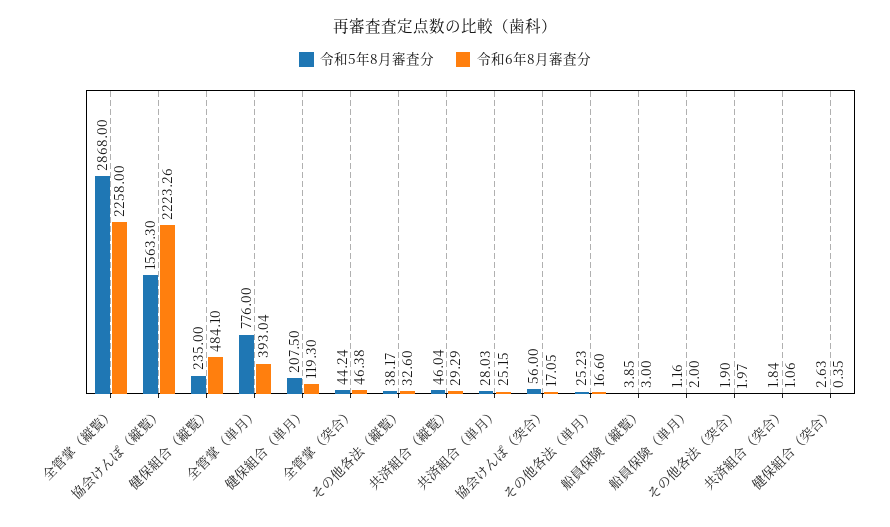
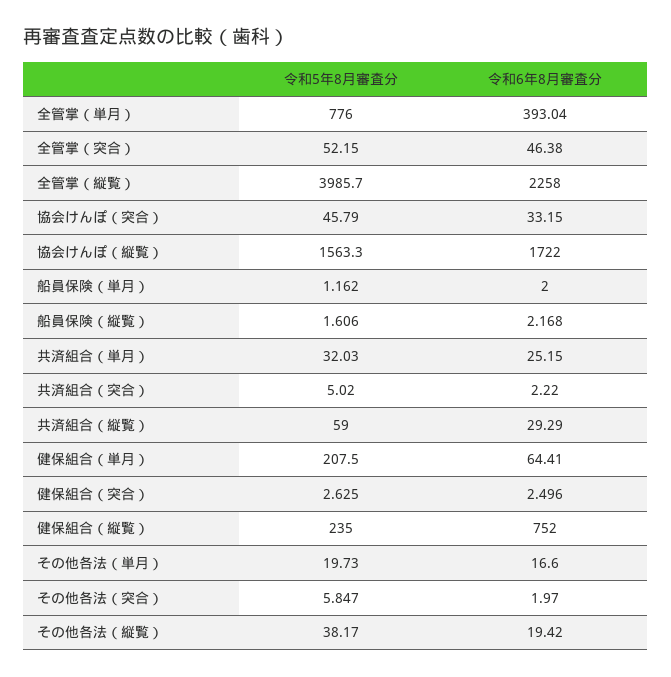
令和5年8月審査分, 全管掌（縦覧）: 2868 -> 3985.7
令和6年8月審査分, 協会けんぽ（縦覧）: 2223.26 -> 1722
令和6年8月審査分, 健保組合（縦覧）: 484.1 -> 752
令和6年8月審査分, 健保組合（単月）: 119.3 -> 64.41
令和5年8月審査分, 全管掌（突合）: 44.24 -> 52.15
令和6年8月審査分, その他各法（縦覧）: 32.6 -> 19.42
令和5年8月審査分, 共済組合（縦覧）: 46.04 -> 59
令和5年8月審査分, 共済組合（単月）: 28.03 -> 32.03
令和5年8月審査分, 協会けんぽ（突合）: 56 -> 45.79
令和6年8月審査分, 協会けんぽ（突合）: 17.05 -> 33.15
令和5年8月審査分, その他各法（単月）: 25.23 -> 19.73
令和5年8月審査分, 船員保険（縦覧）: 3.85 -> 1.606
令和6年8月審査分, 船員保険（縦覧）: 3 -> 2.168
令和5年8月審査分, その他各法（突合）: 1.9 -> 5.847
令和5年8月審査分, 共済組合（突合）: 1.84 -> 5.02
令和6年8月審査分, 共済組合（突合）: 1.06 -> 2.22
令和6年8月審査分, 健保組合（突合）: 0.35 -> 2.496

